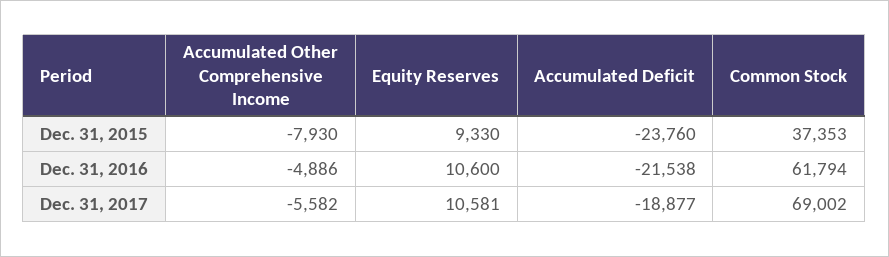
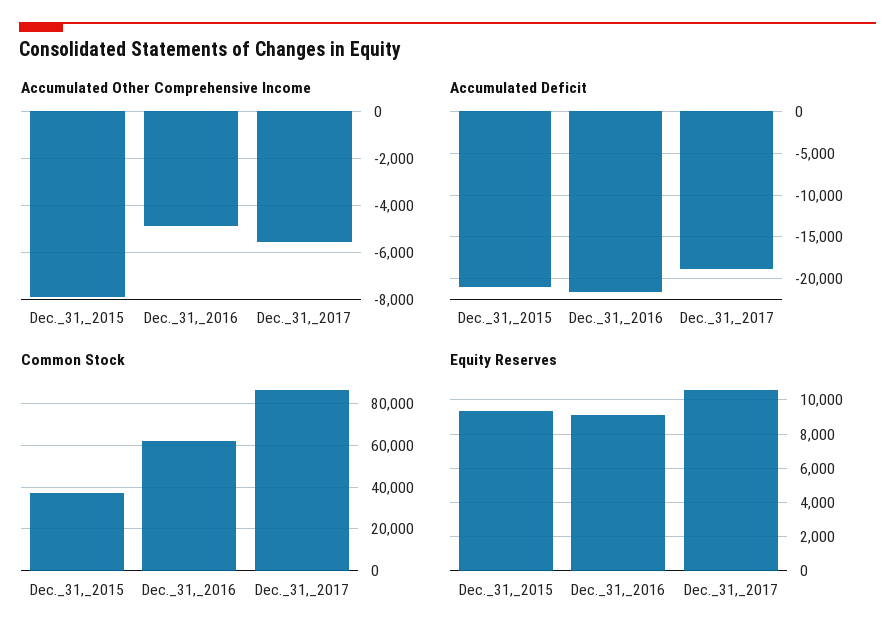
Accumulated Deficit, Dec. 31, 2015: -23760 -> -21000
Equity Reserves, Dec. 31, 2016: 10600 -> 9000
Common Stock, Dec. 31, 2017: 69002 -> 85000

